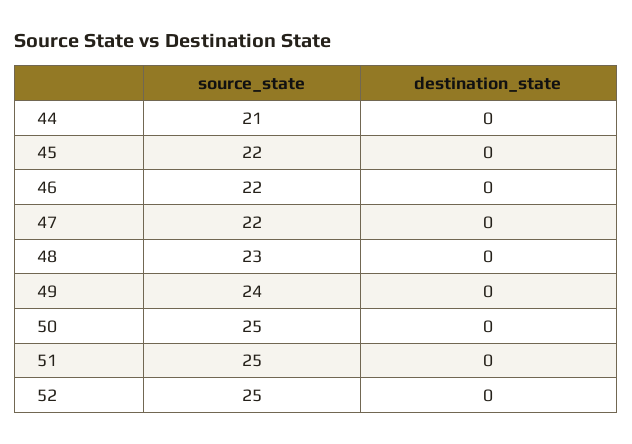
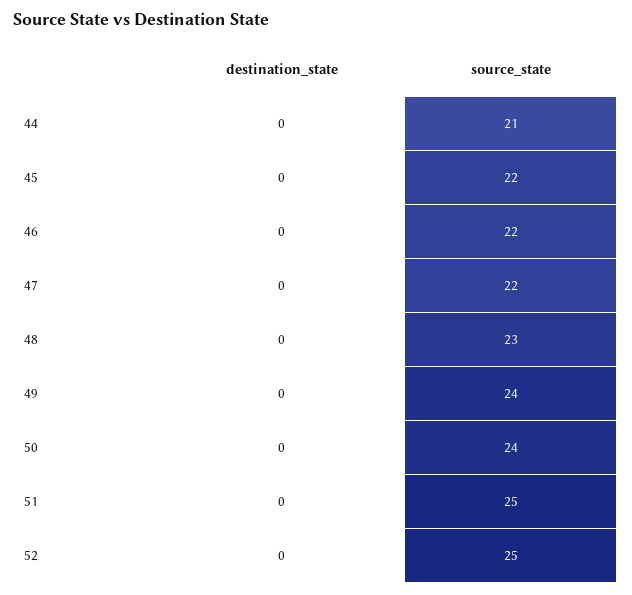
source_state, 50: 25 -> 24

